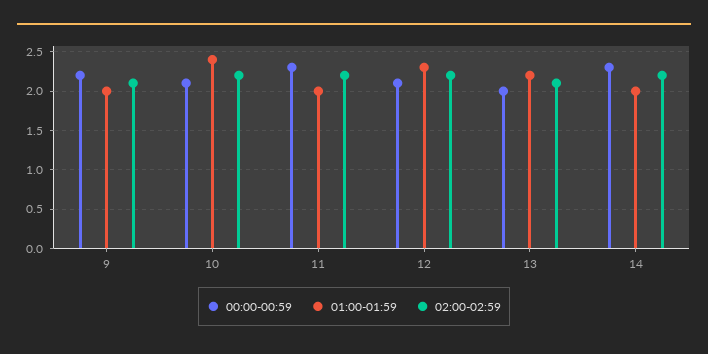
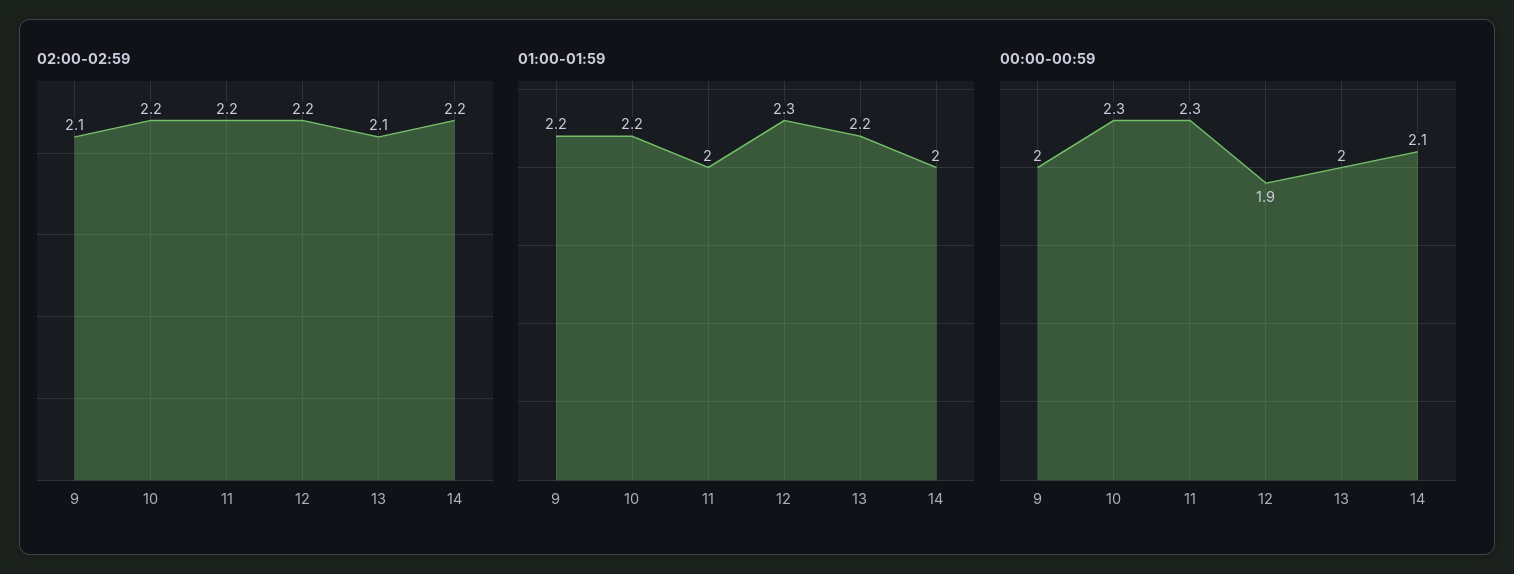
00:00-00:59, 9: 2.2 -> 2
01:00-01:59, 9: 2 -> 2.2
00:00-00:59, 10: 2.1 -> 2.3
01:00-01:59, 10: 2.4 -> 2.2
00:00-00:59, 12: 2.1 -> 1.9
00:00-00:59, 14: 2.3 -> 2.1

